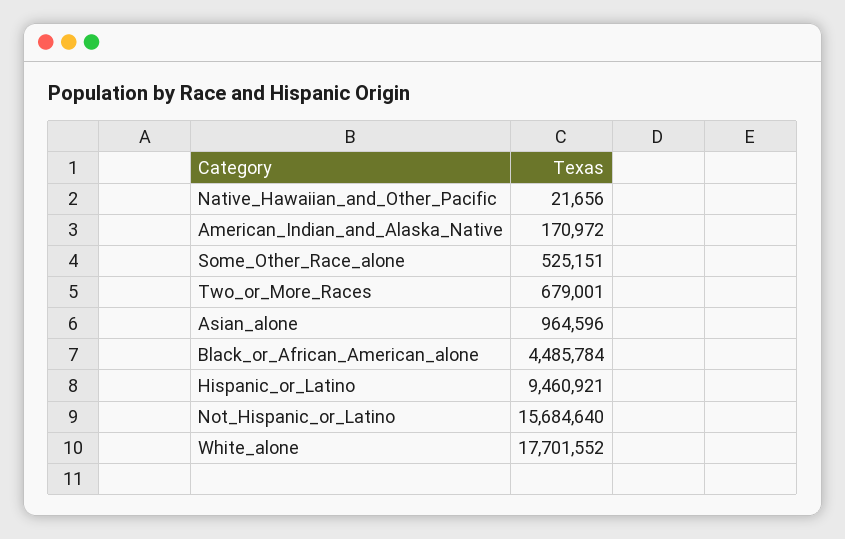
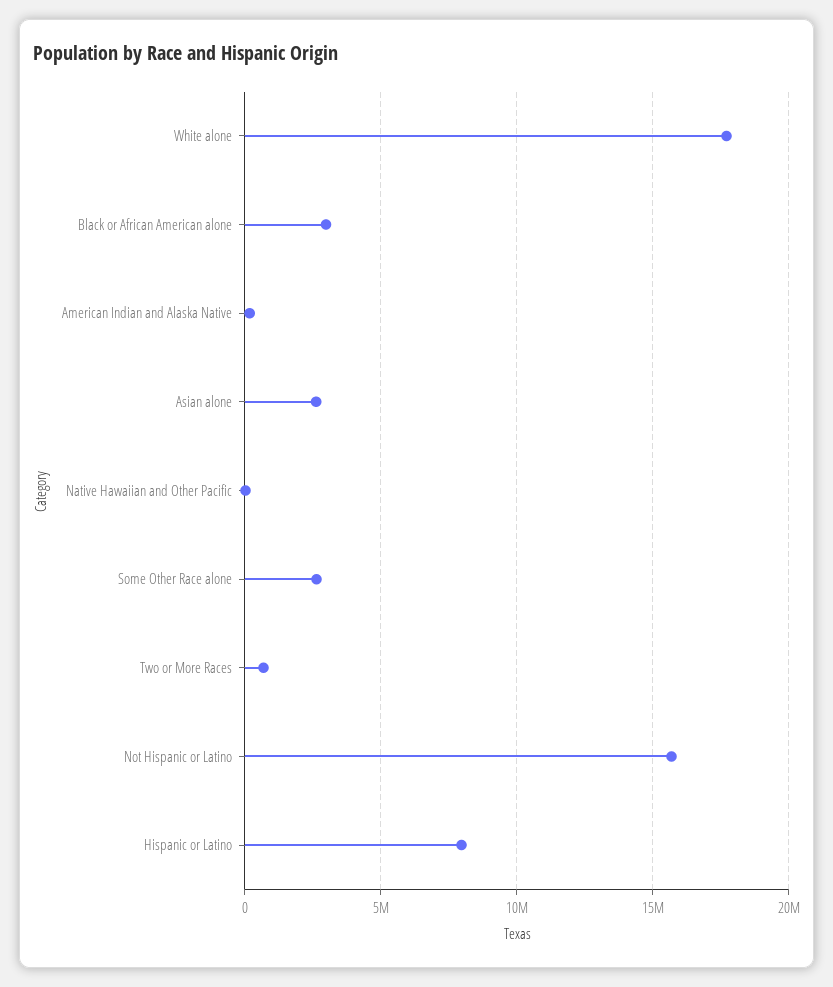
Some_Other_Race_alone: 525151 -> 2500000
Asian_alone: 964596 -> 2500000
Black_or_African_American_alone: 4485784 -> 3000000
Hispanic_or_Latino: 9460921 -> 8000000

